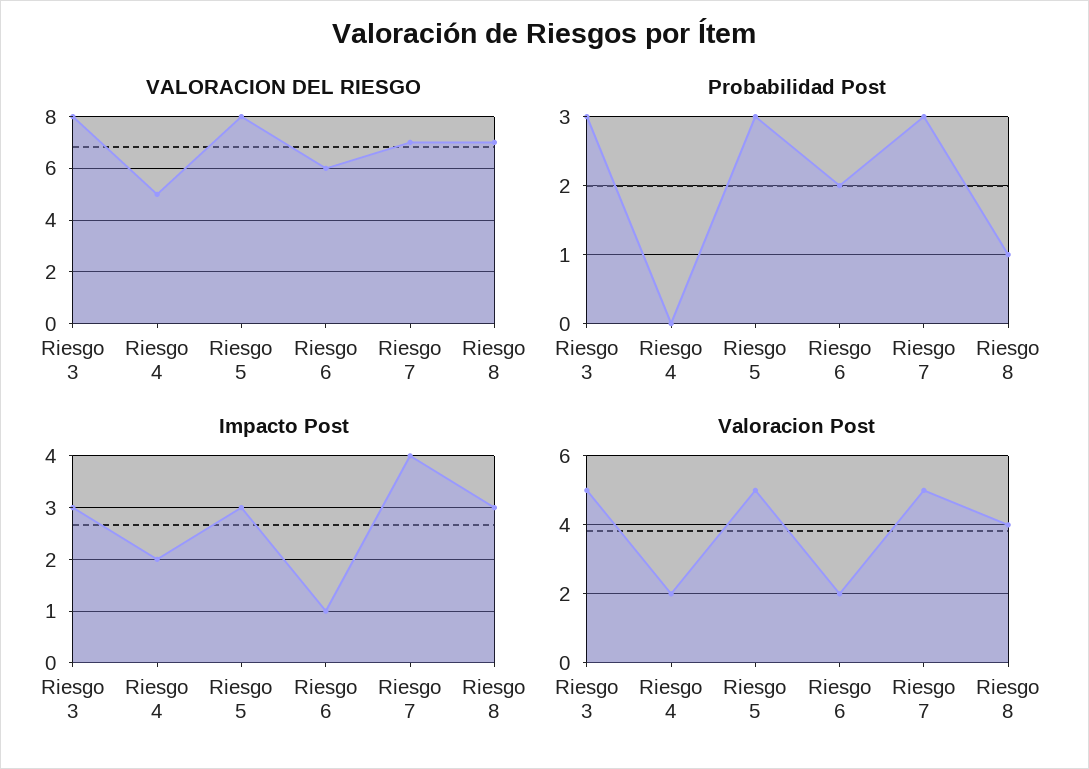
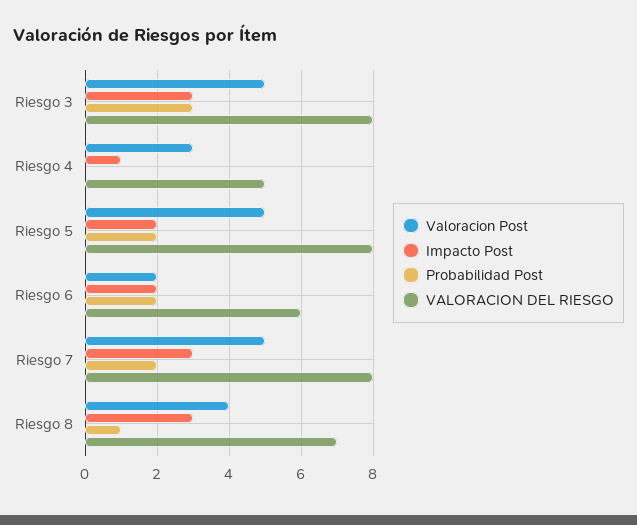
VALORACION DEL RIESGO, Riesgo 7: 7 -> 8
Probabilidad Post, Riesgo 5: 3 -> 2
Probabilidad Post, Riesgo 7: 3 -> 2
Impacto Post, Riesgo 4: 2 -> 1
Impacto Post, Riesgo 5: 3 -> 2
Impacto Post, Riesgo 6: 1 -> 2
Impacto Post, Riesgo 7: 4 -> 3
Valoracion Post, Riesgo 4: 2 -> 3

